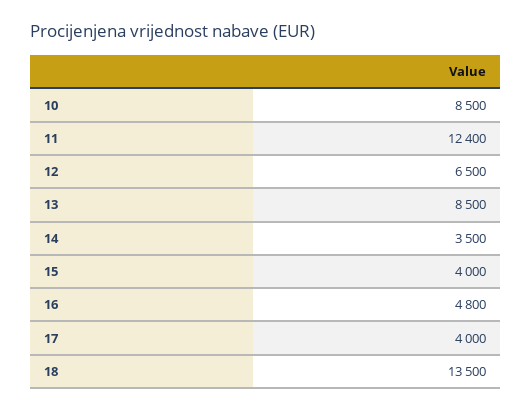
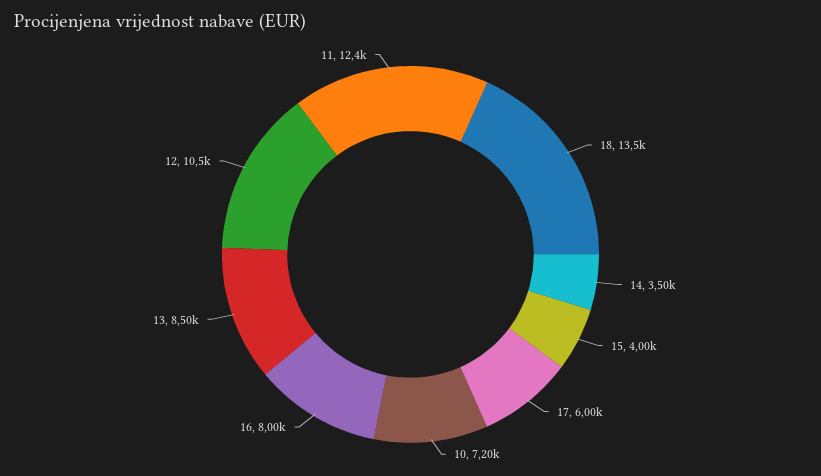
10: 8500 -> 7200
12: 6500 -> 10500
16: 4800 -> 8000
17: 4000 -> 6000

